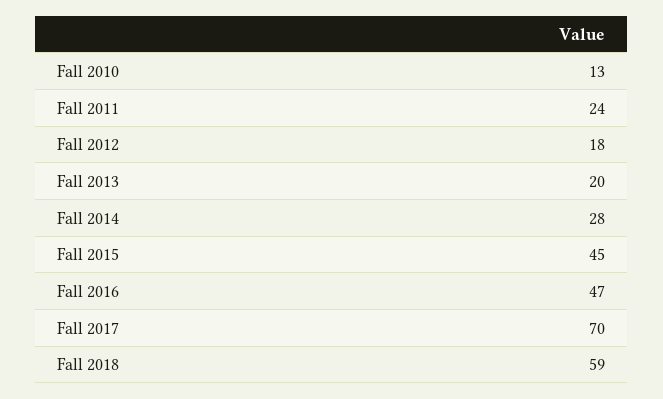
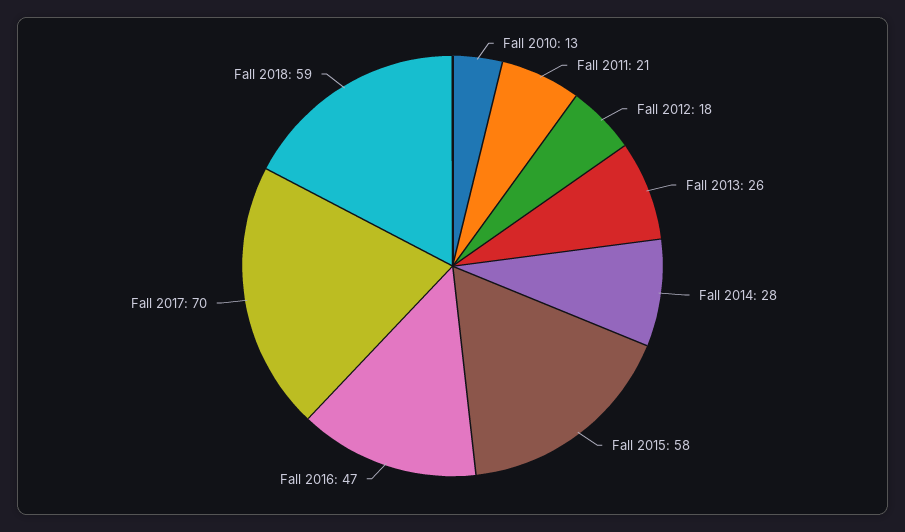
Fall 2011: 24 -> 21
Fall 2013: 20 -> 26
Fall 2015: 45 -> 58

